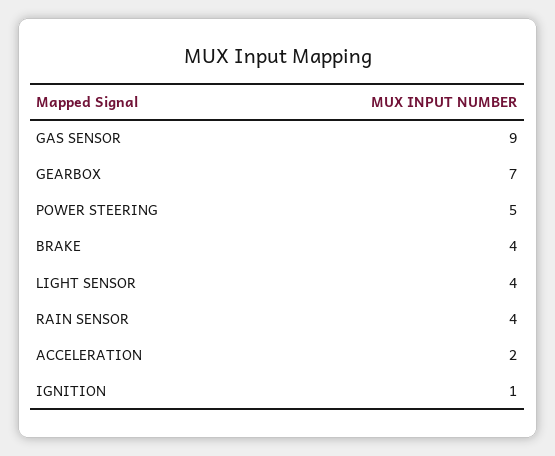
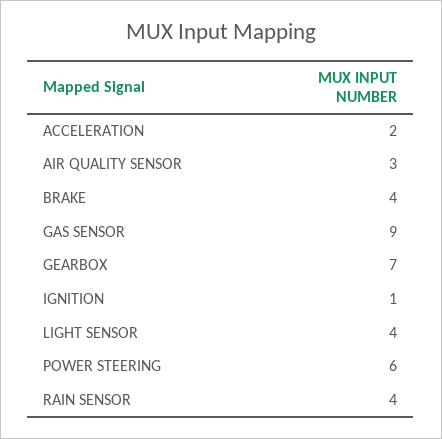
POWER STEERING: 5 -> 6
AIR QUALITY SENSOR: none -> 3

